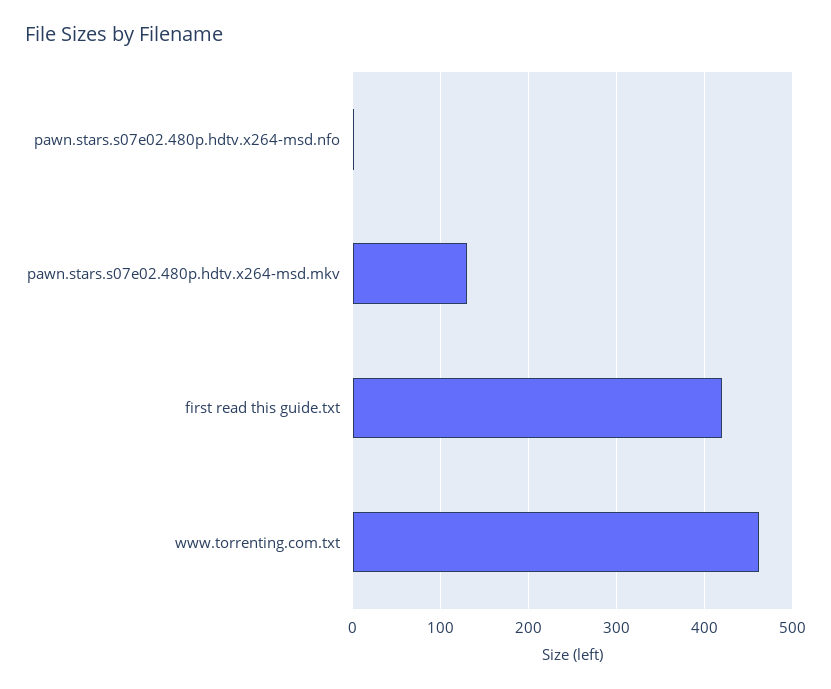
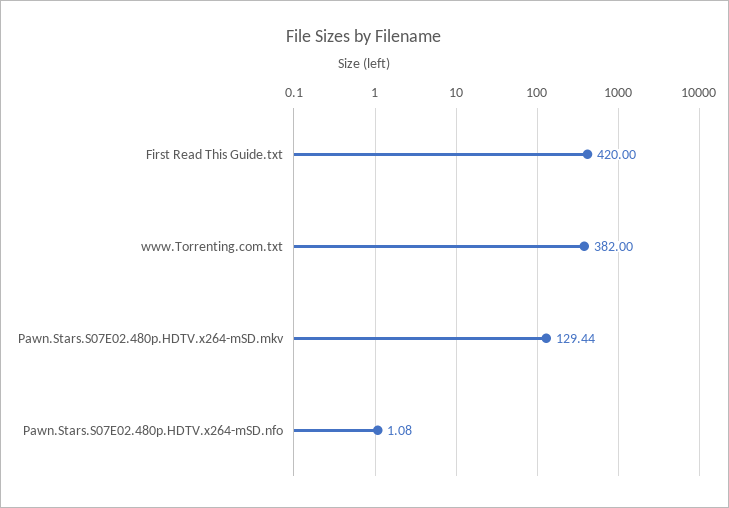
www.torrenting.com.txt: 460 -> 382

